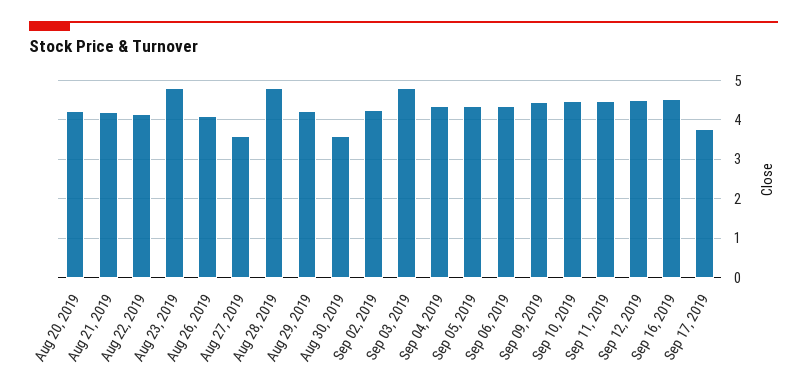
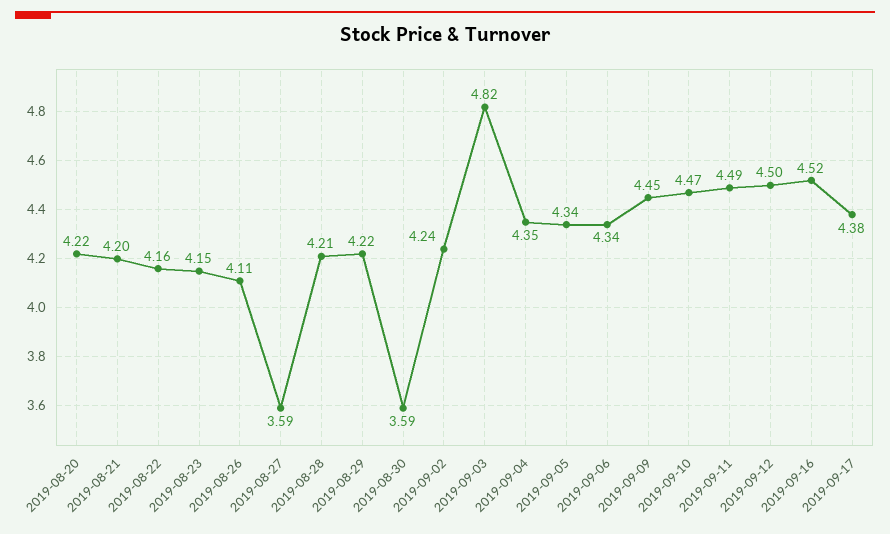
Aug 23, 2019: 4.8 -> 4.15
Aug 28, 2019: 4.8 -> 4.21
Sep 17, 2019: 3.8 -> 4.38

